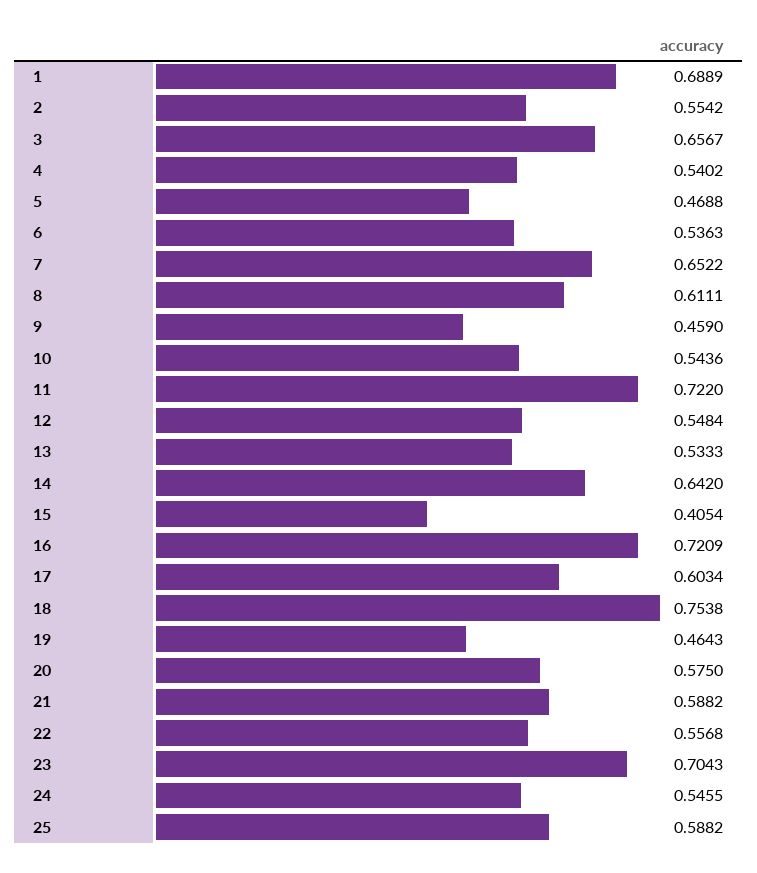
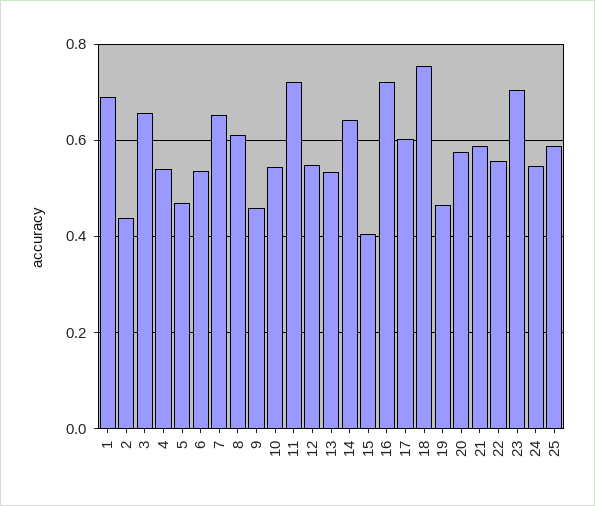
2: 0.5542 -> 0.44

